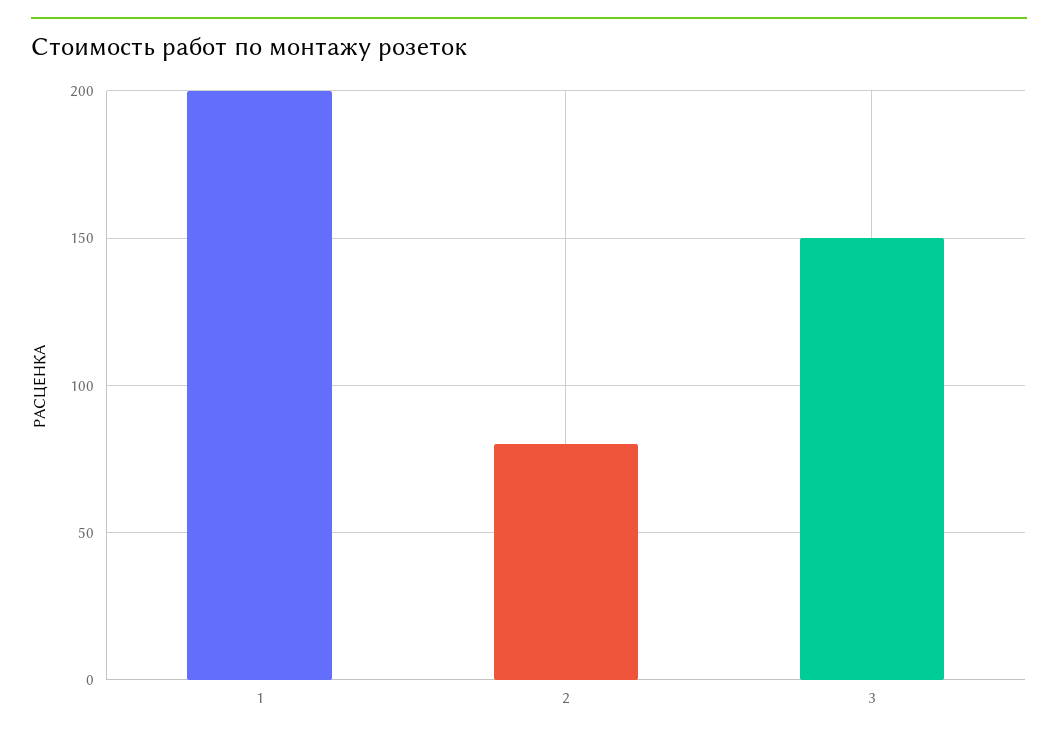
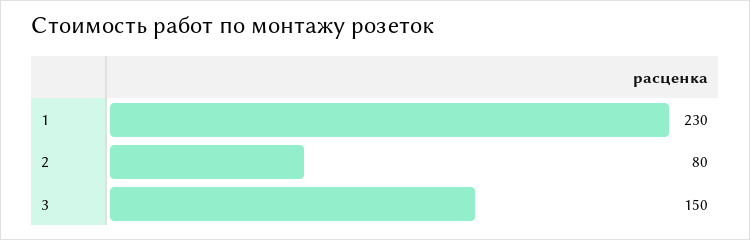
1: 200 -> 230

